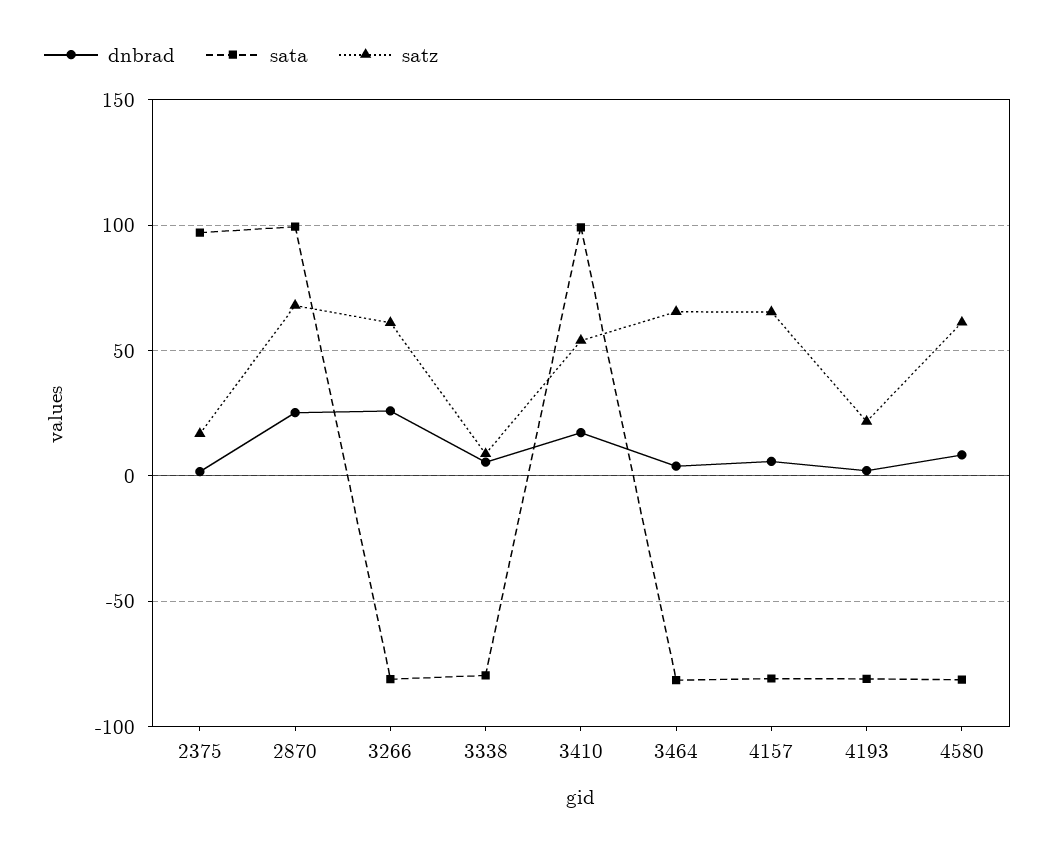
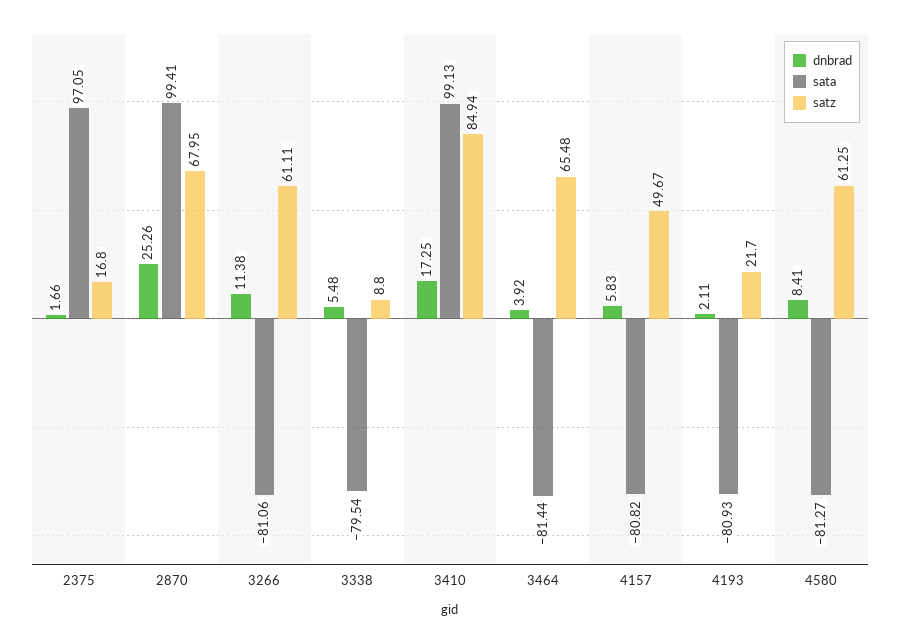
dnbrad, 3266: 25 -> 11.38
satz, 3410: 55 -> 84.94
satz, 4157: 65 -> 49.67

